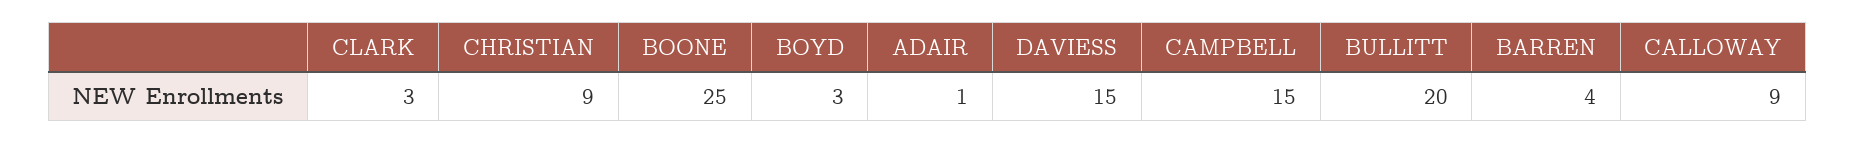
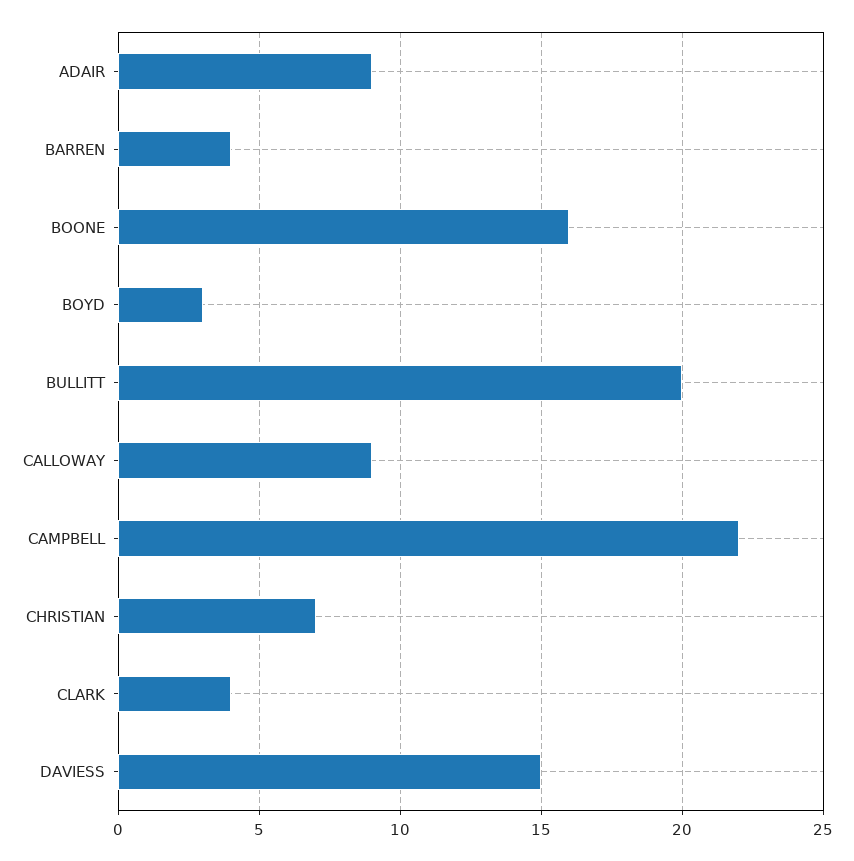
CLARK: 3 -> 4
CHRISTIAN: 9 -> 7
BOONE: 25 -> 16
ADAIR: 1 -> 9
CAMPBELL: 15 -> 22

